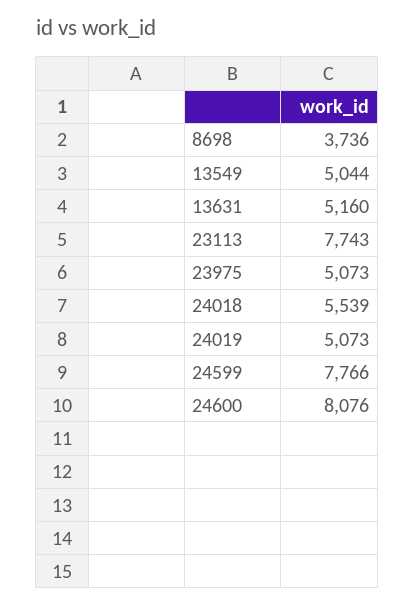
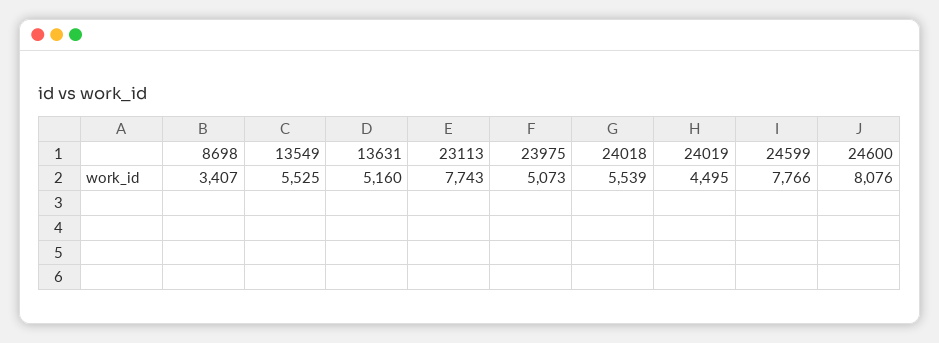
8698: 3736 -> 3407
13549: 5044 -> 5525
24019: 5073 -> 4495

